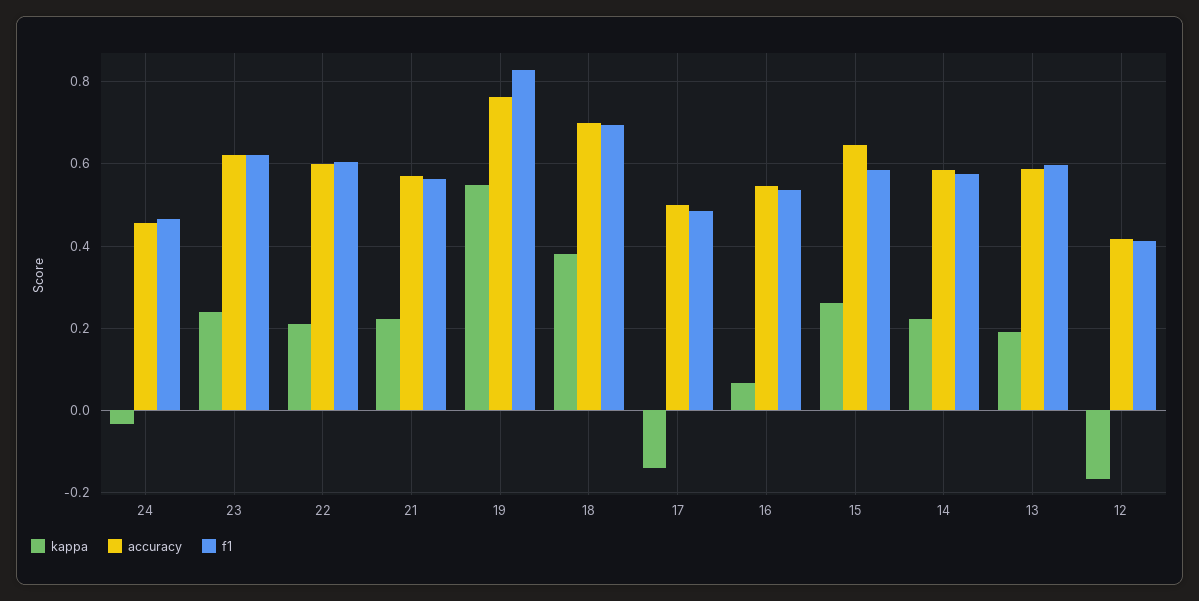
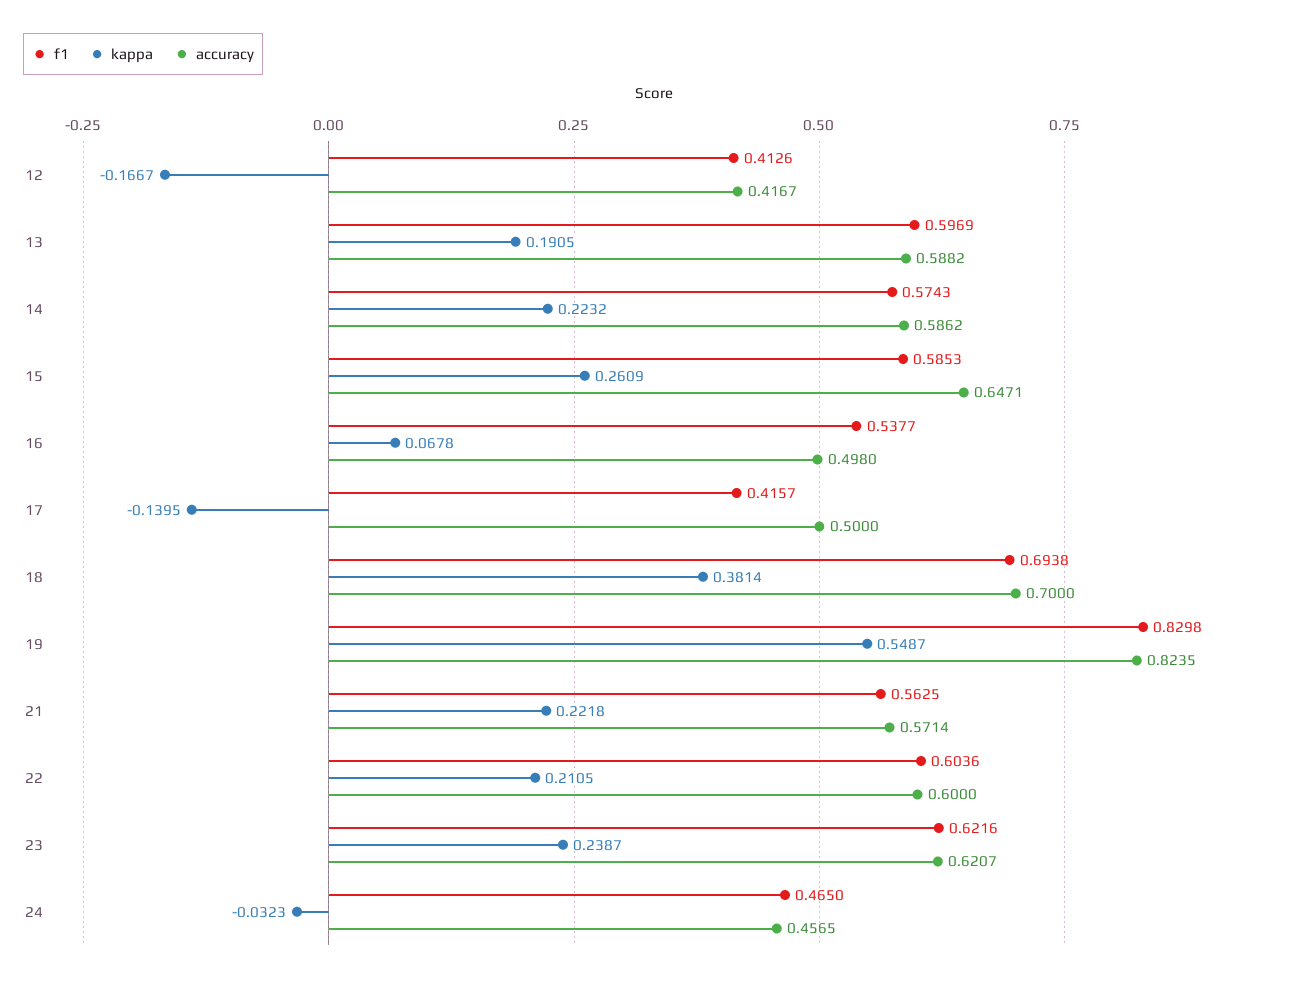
accuracy, 19: 0.76 -> 0.8235
f1, 17: 0.48 -> 0.4157
accuracy, 16: 0.54 -> 0.498

